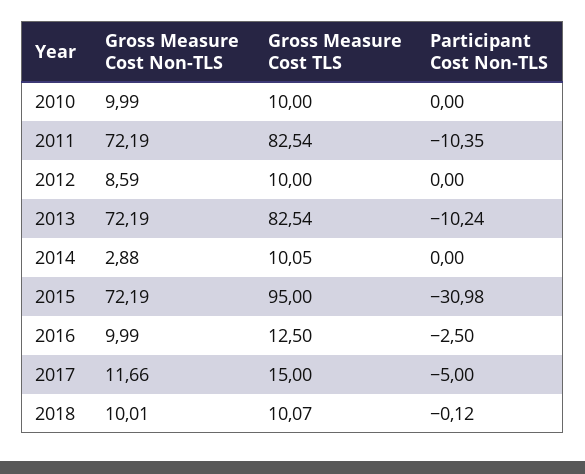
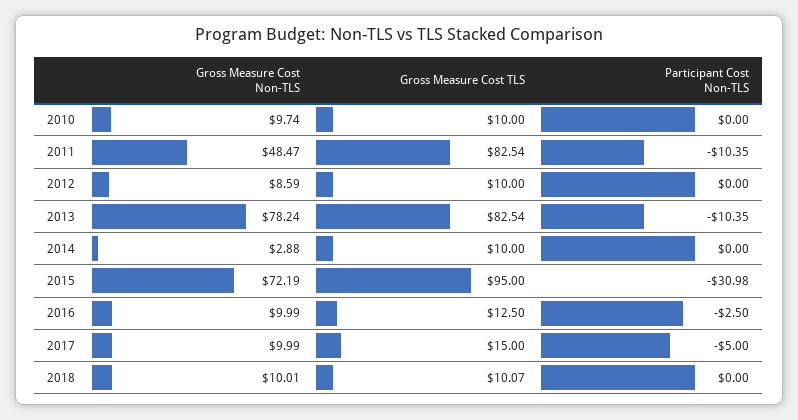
Gross Measure Cost Non-TLS, 2010: 9.99 -> 9.74
Gross Measure Cost Non-TLS, 2011: 72.19 -> 48.47
Gross Measure Cost Non-TLS, 2013: 72.19 -> 78.24
Participant Cost Non-TLS, 2013: -10.24 -> -10.35
Gross Measure Cost TLS, 2014: 10.05 -> 10
Gross Measure Cost Non-TLS, 2017: 11.66 -> 9.99
Participant Cost Non-TLS, 2018: -0.12 -> 0

